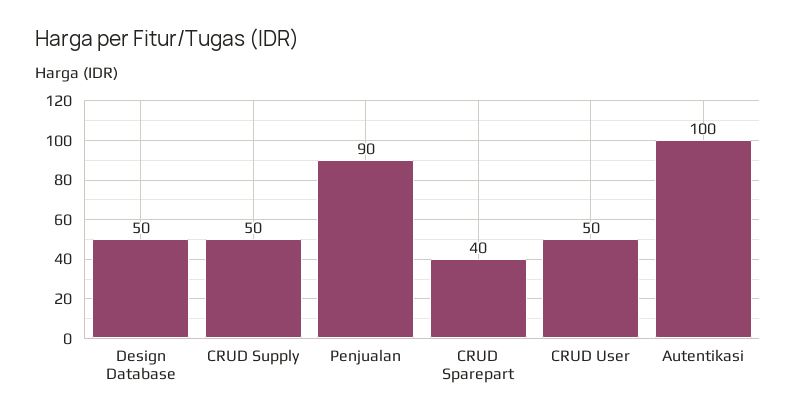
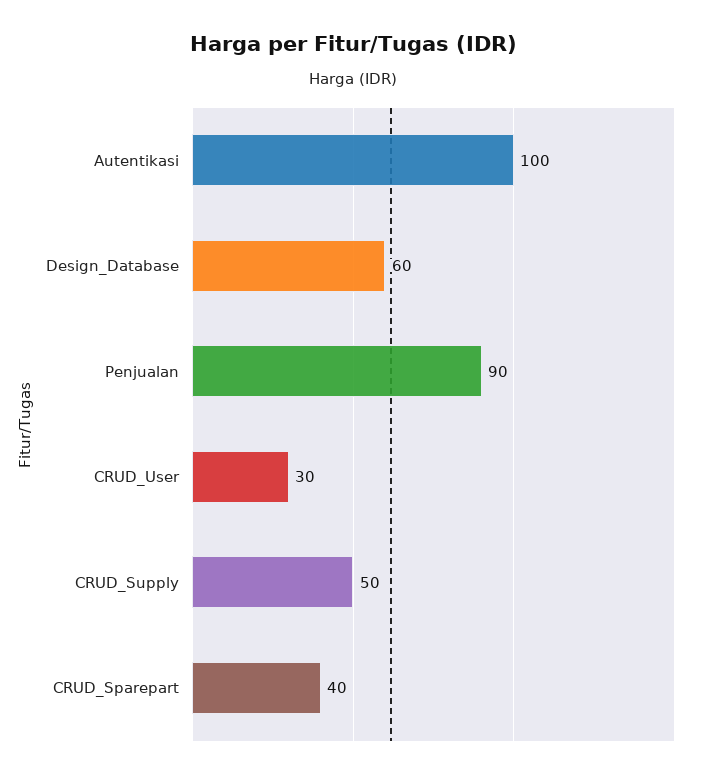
Design Database: 50 -> 60
CRUD User: 50 -> 30

